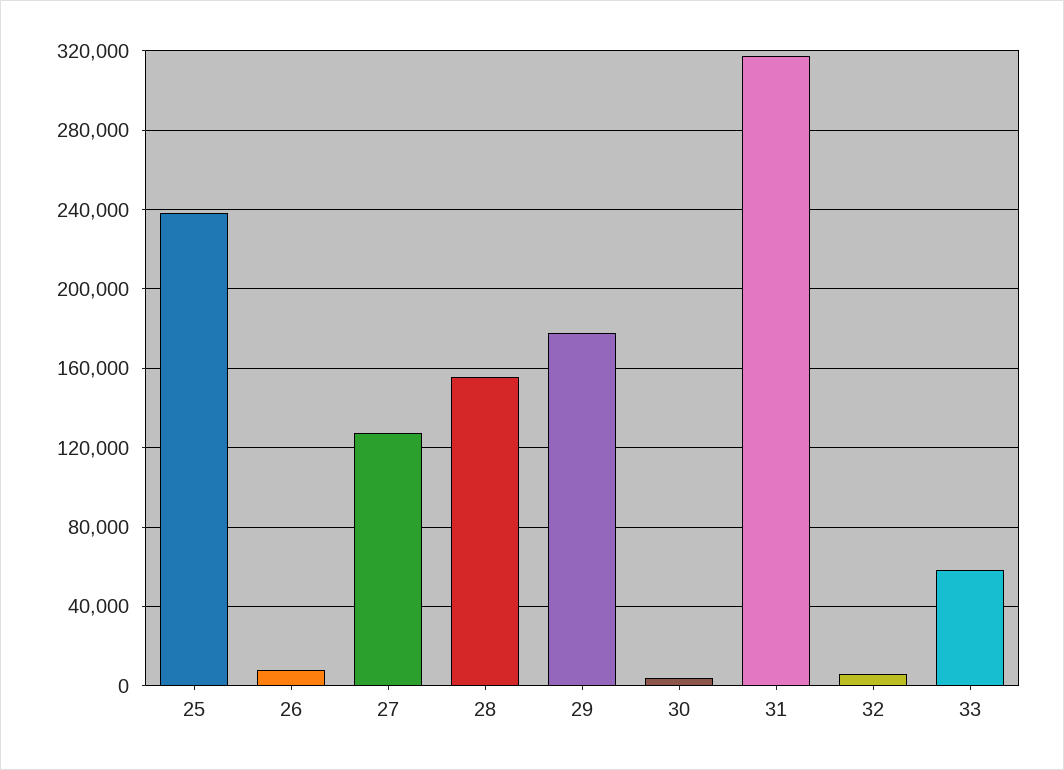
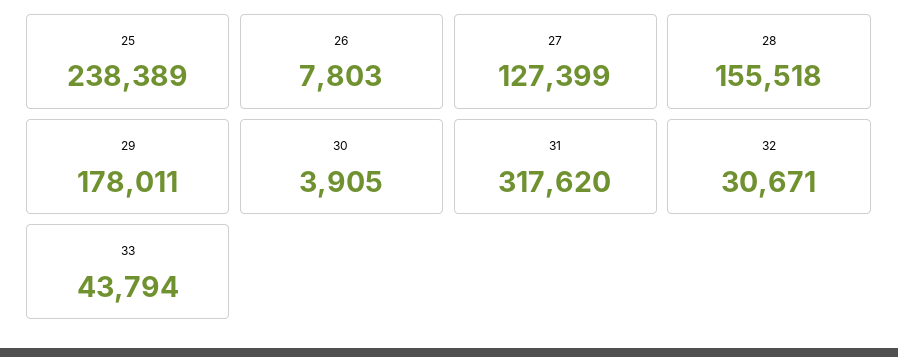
32: 5000 -> 30671
33: 60000 -> 43794

